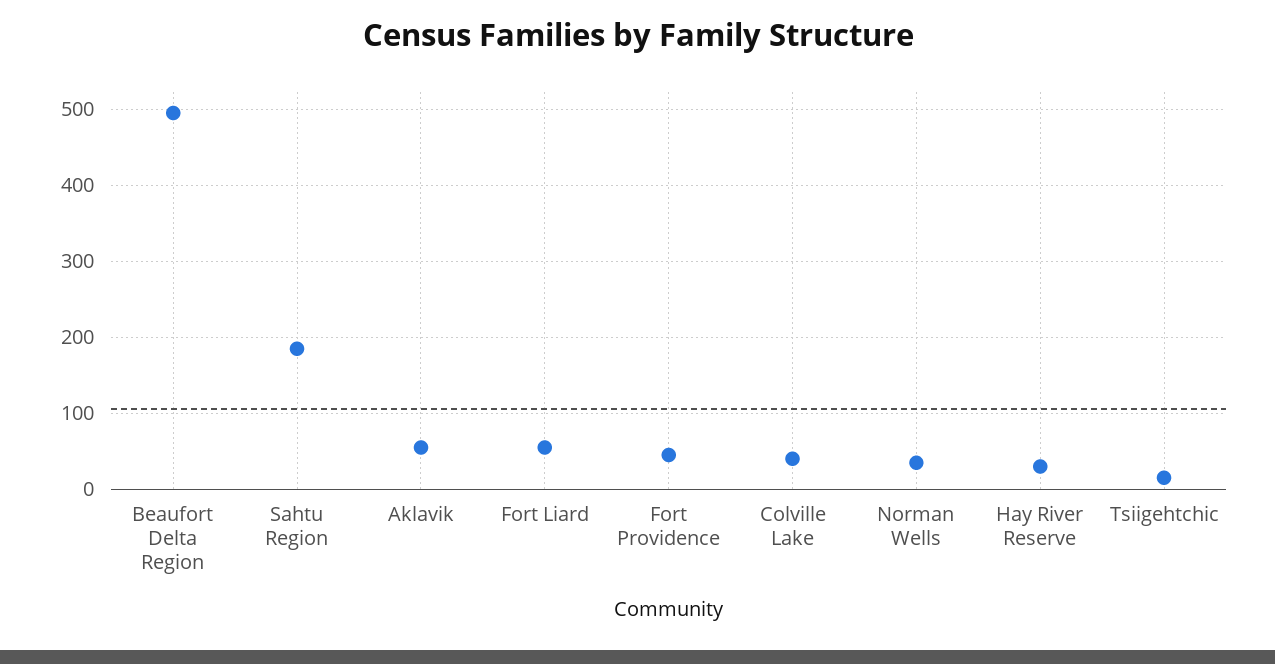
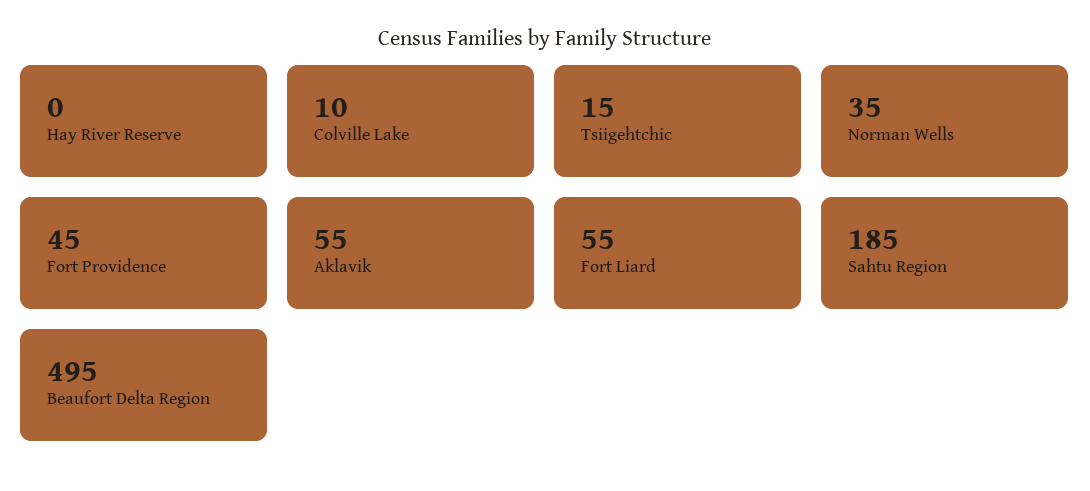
Colville Lake: 40 -> 10
Hay River Reserve: 30 -> 0

